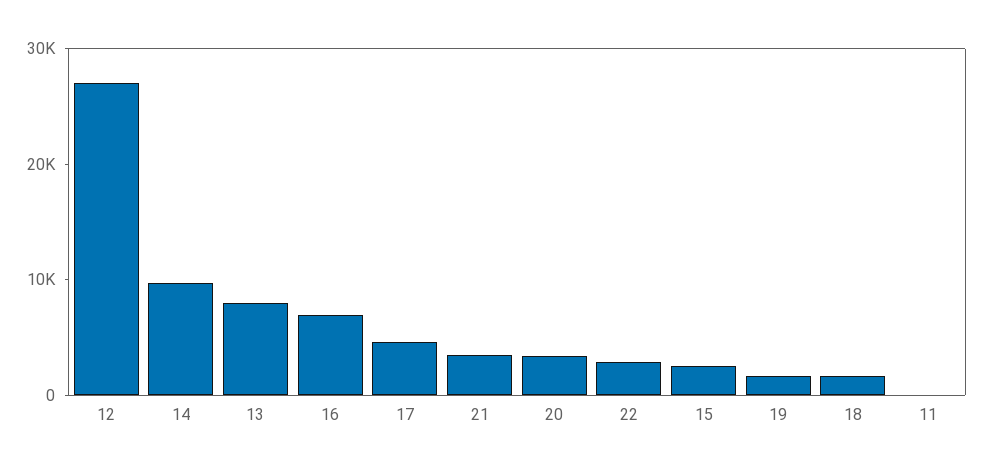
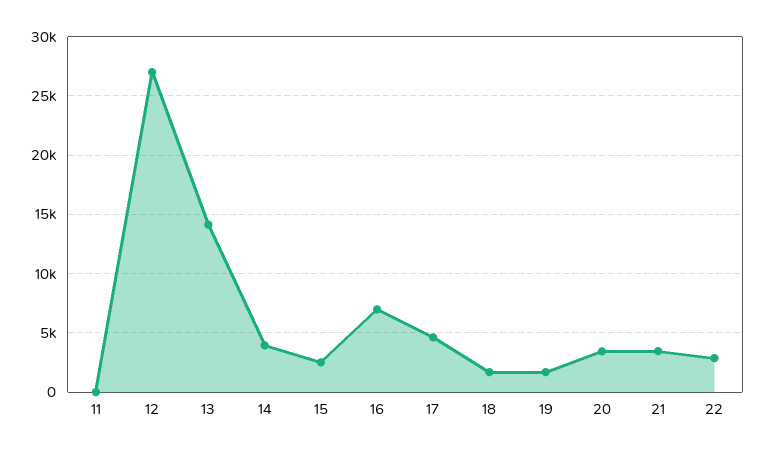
14: 10000 -> 4000
13: 8000 -> 14000

